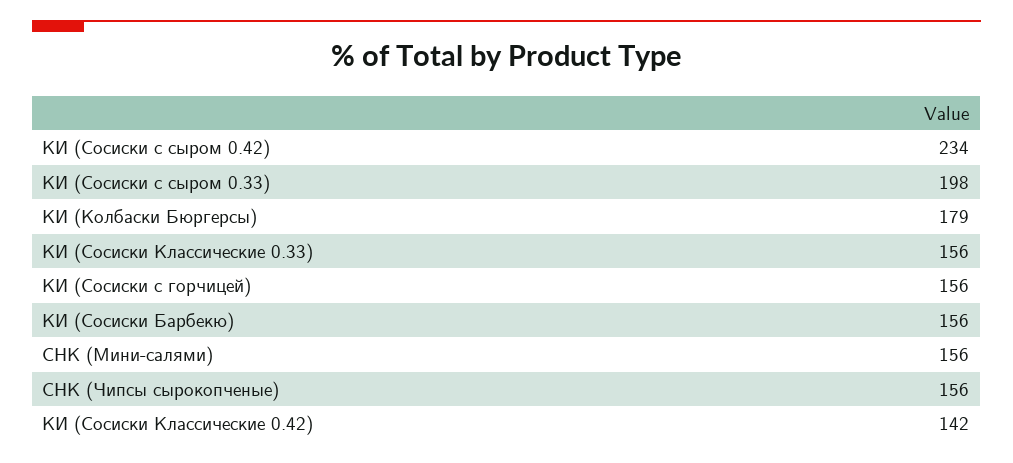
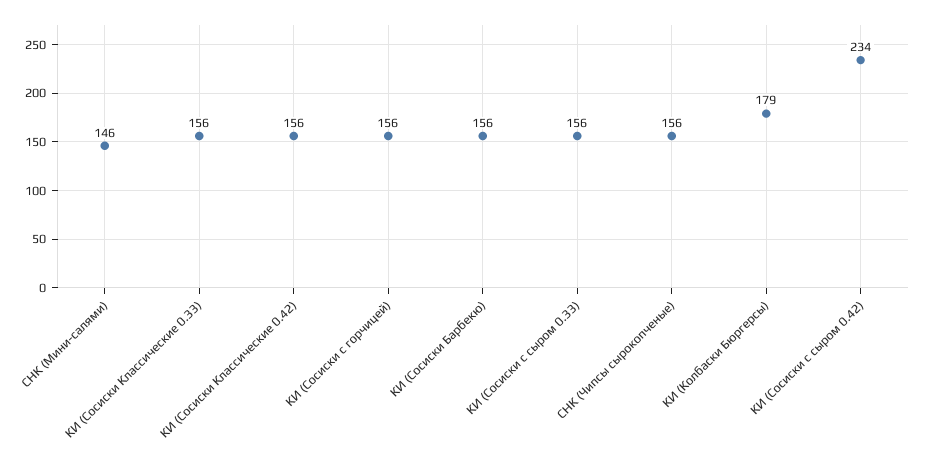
КИ (Сосиски с сыром 0.33): 198 -> 156
СНК (Мини-салями): 156 -> 146
КИ (Сосиски Классические 0.42): 142 -> 156

